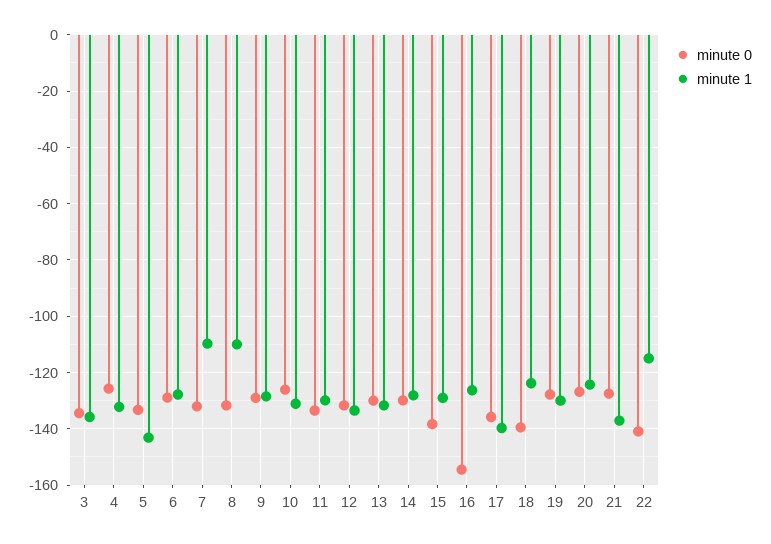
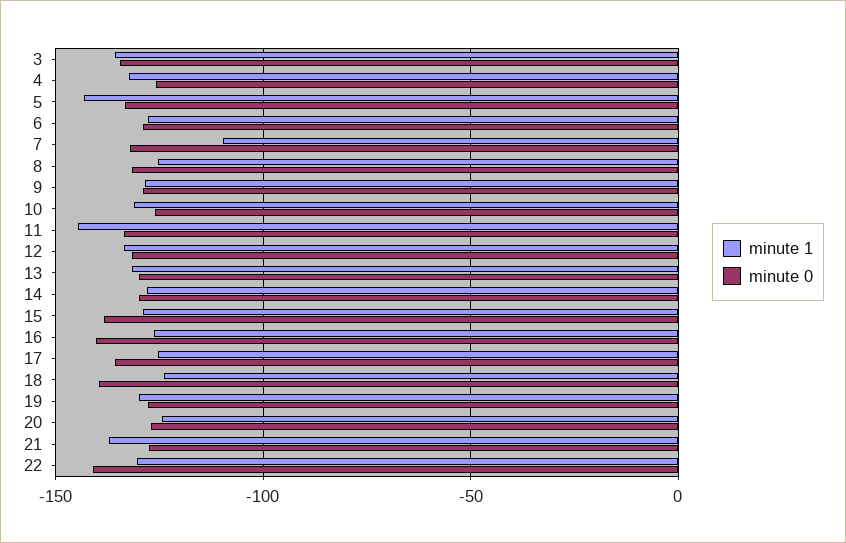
minute 1, 8: -110 -> -125
minute 1, 11: -130 -> -145
minute 0, 16: -155 -> -140
minute 1, 17: -140 -> -125
minute 1, 22: -115 -> -130

